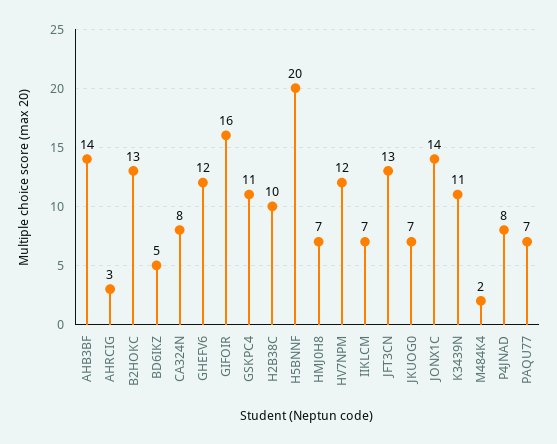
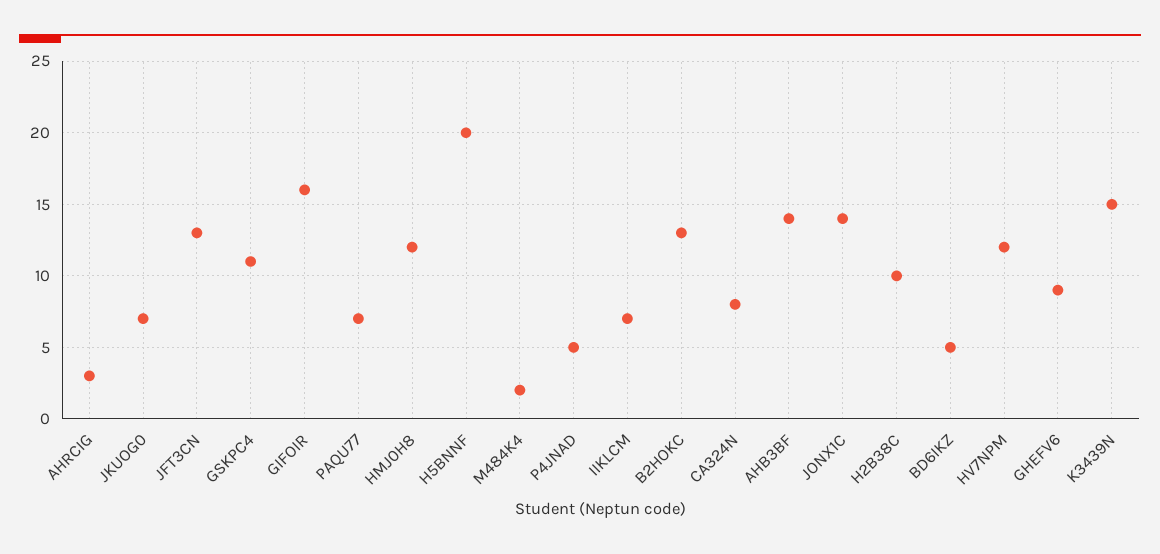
GHEFV6: 12 -> 9
HMJ0H8: 7 -> 12
K3439N: 11 -> 15
P4JNAD: 8 -> 5

